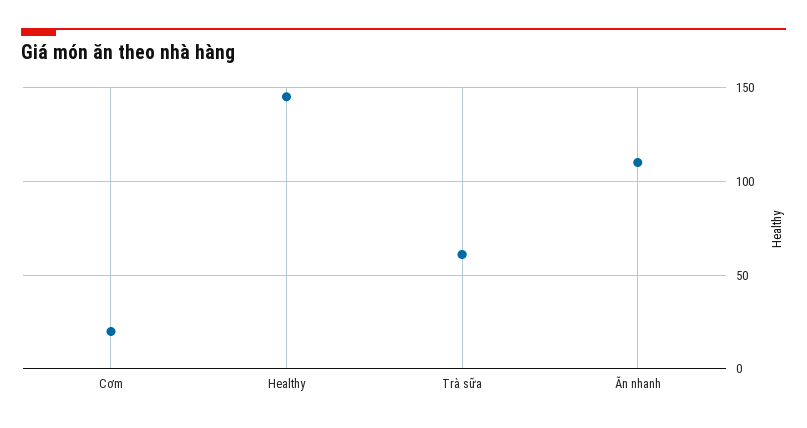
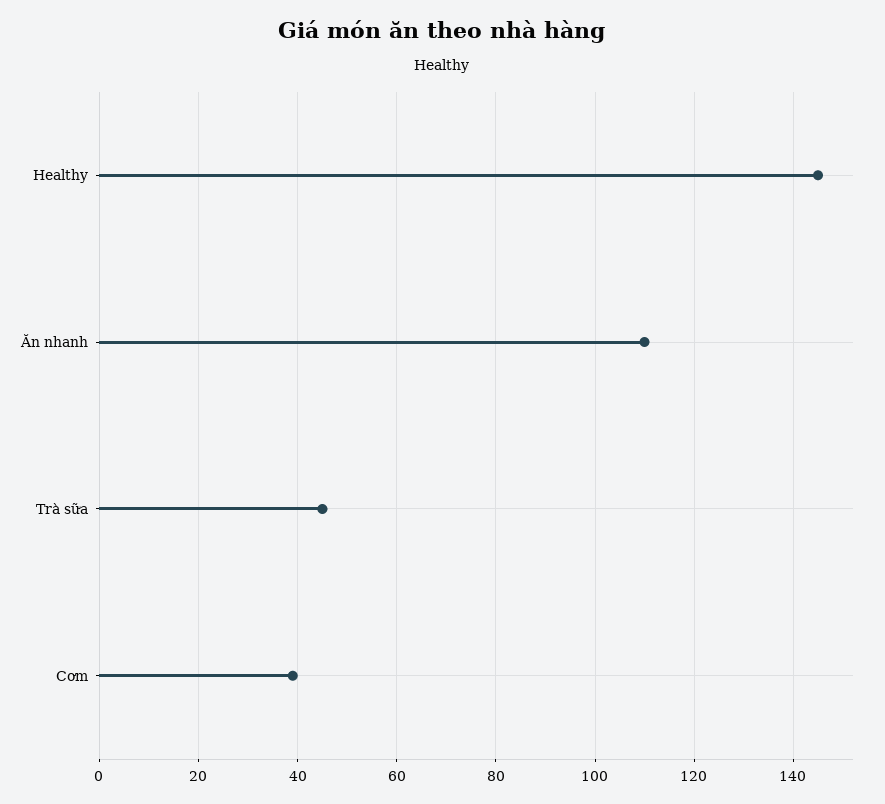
Cơm: 20 -> 40
Trà sữa: 60 -> 45

